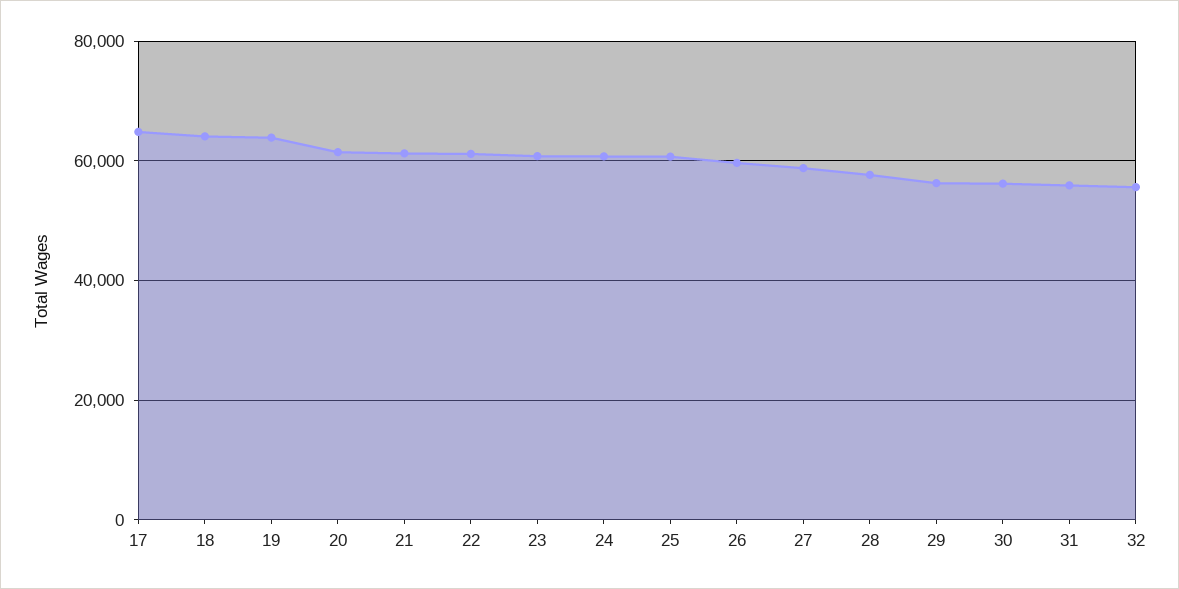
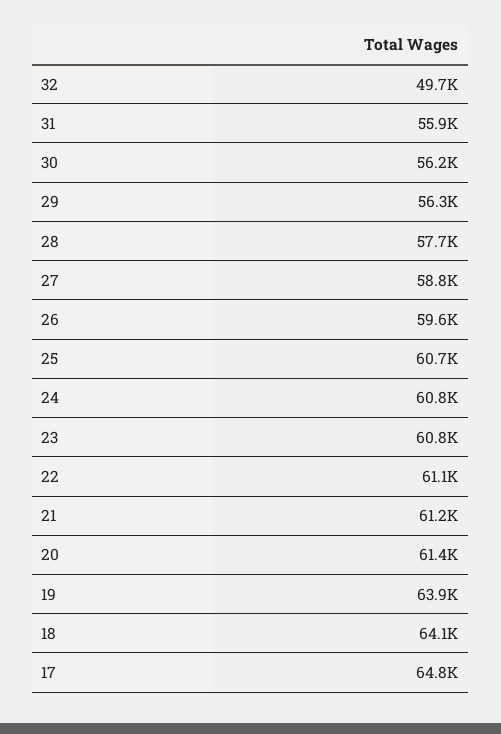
32: 56000 -> 49700

